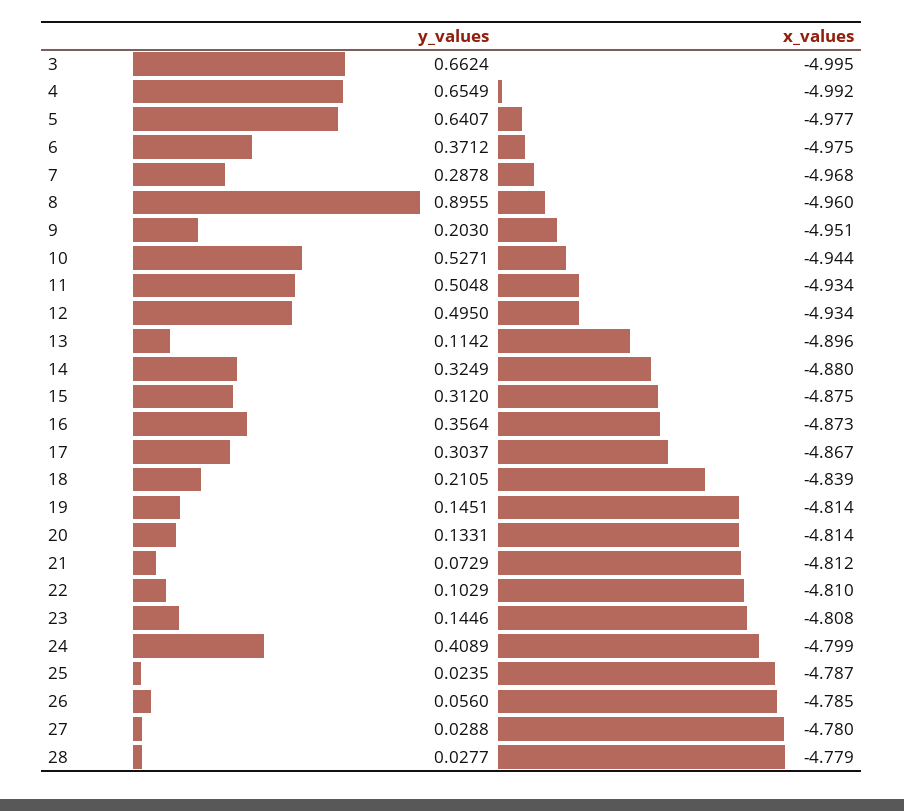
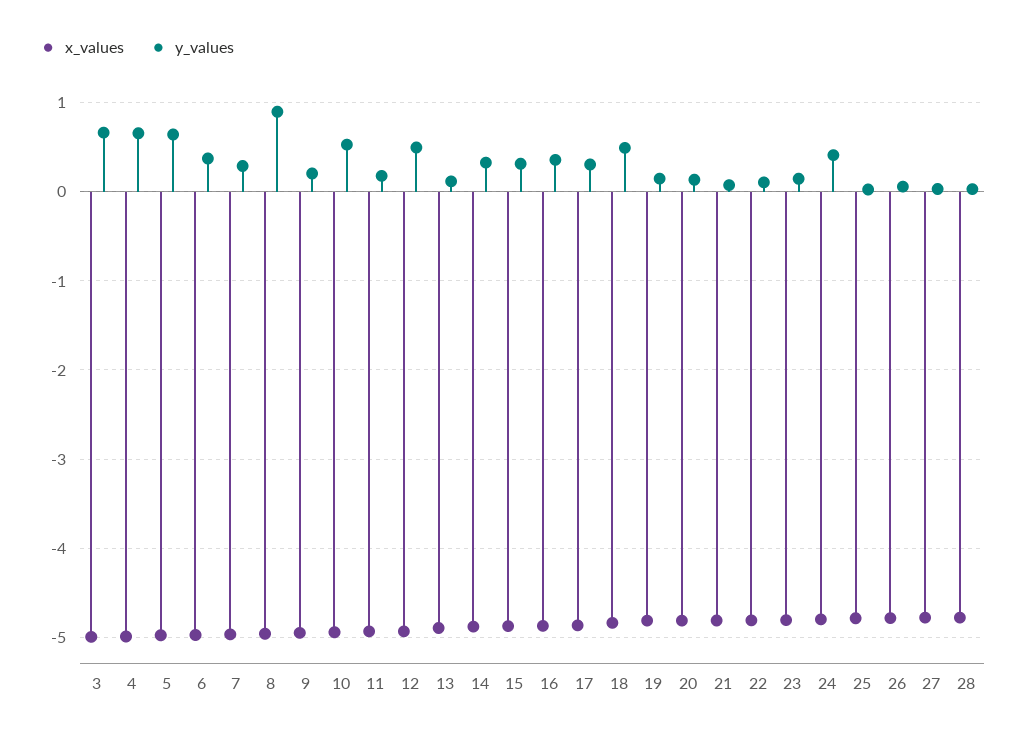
y_values, 11: 0.5048 -> 0.2
y_values, 18: 0.2105 -> 0.5

